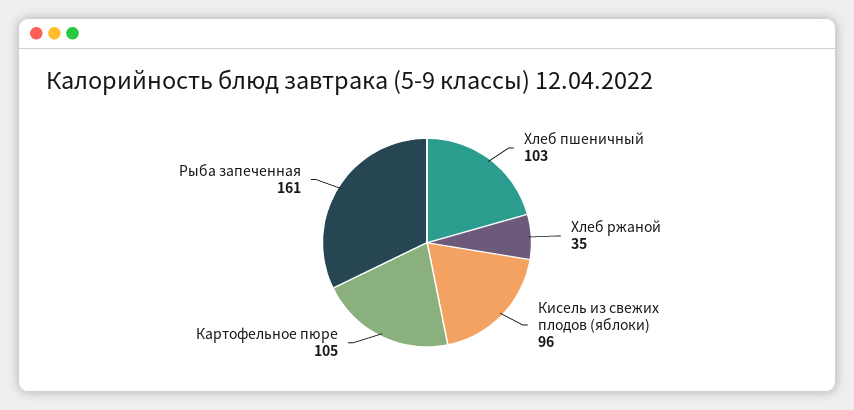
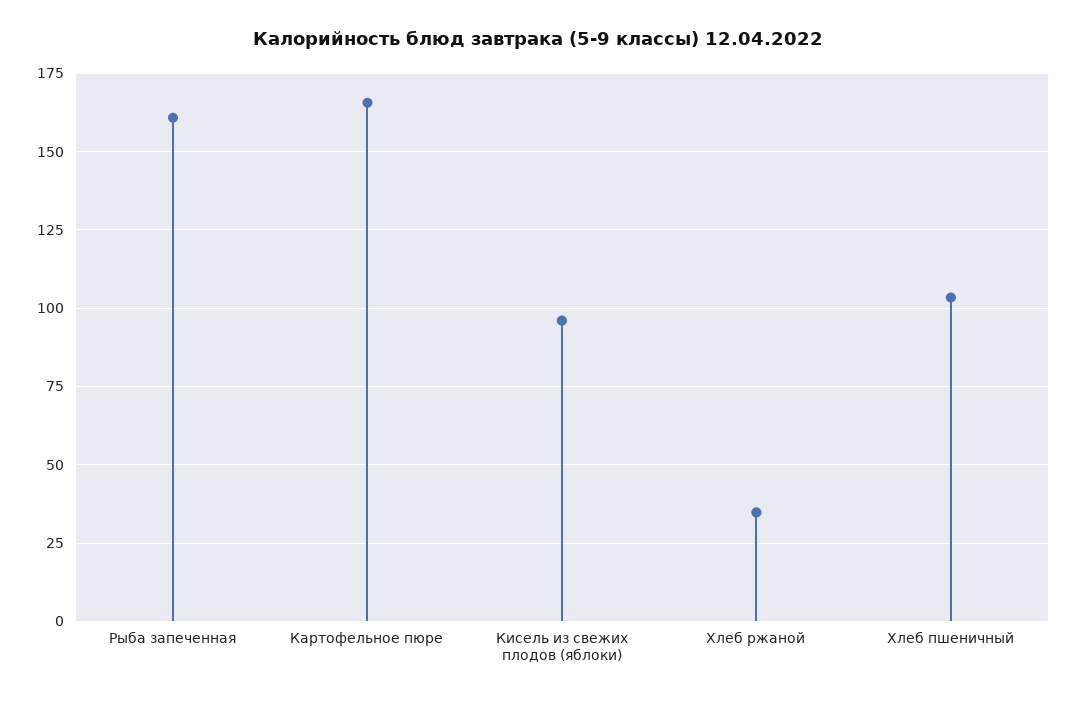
Картофельное пюре: 105 -> 165

